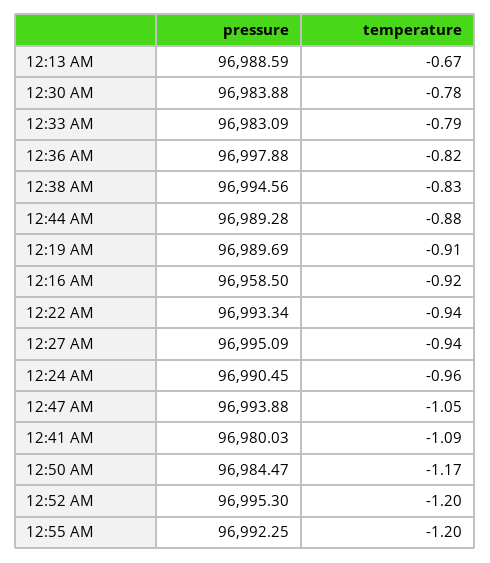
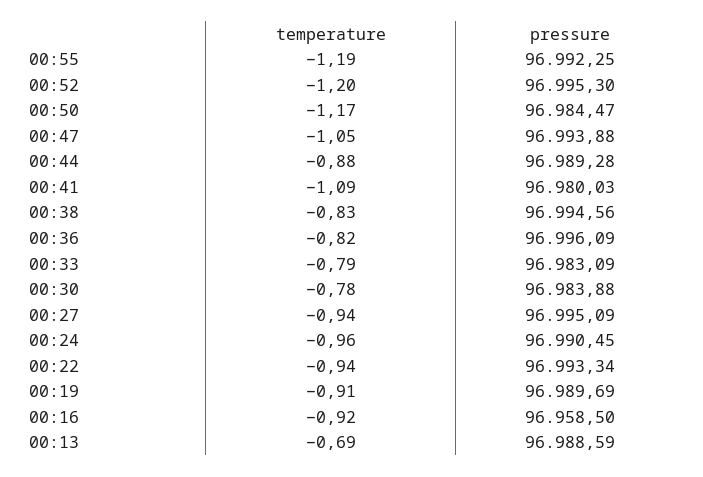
temperature, 12:13 AM: -0.67 -> -0.69
pressure, 12:36 AM: 96997.88 -> 96996.09
temperature, 12:55 AM: -1.2 -> -1.19

